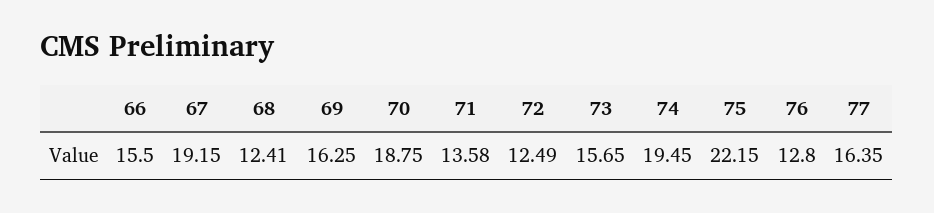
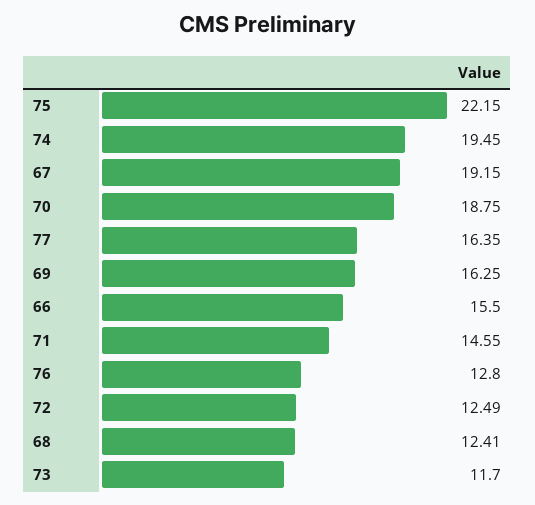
71: 13.58 -> 14.55
73: 15.65 -> 11.7

